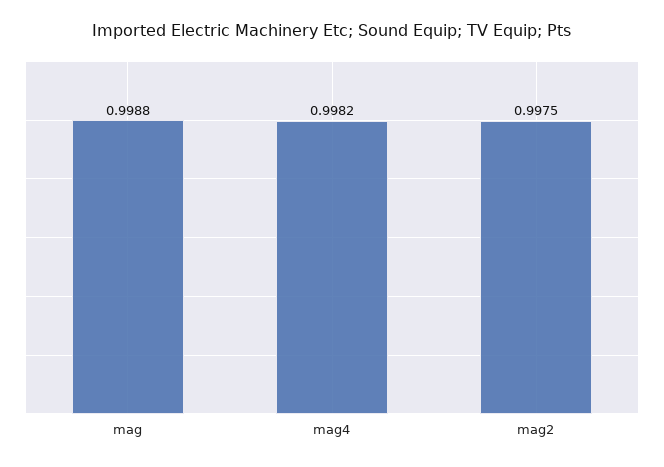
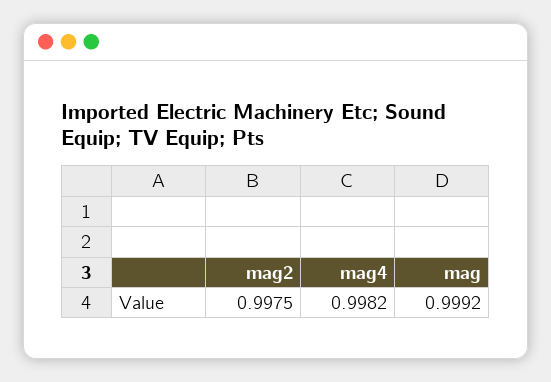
mag: 0.9988 -> 0.9992

